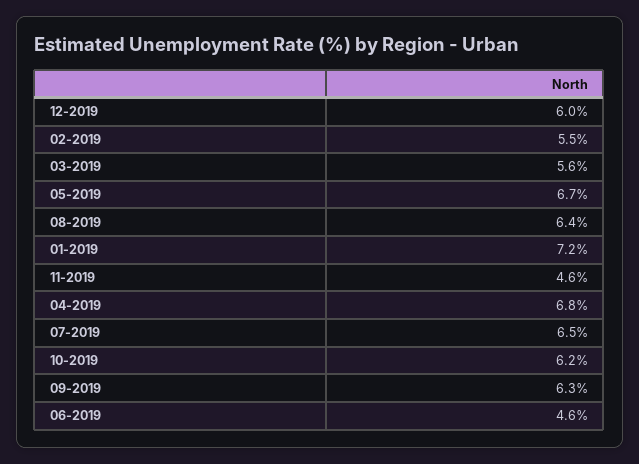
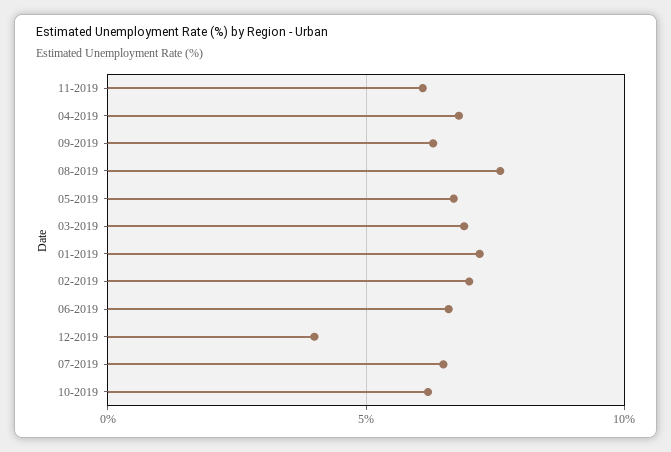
12-2019: 6 -> 4
02-2019: 5.5 -> 7
03-2019: 5.6 -> 7
08-2019: 6.4 -> 7.5
11-2019: 4.6 -> 6
06-2019: 4.6 -> 6.5

